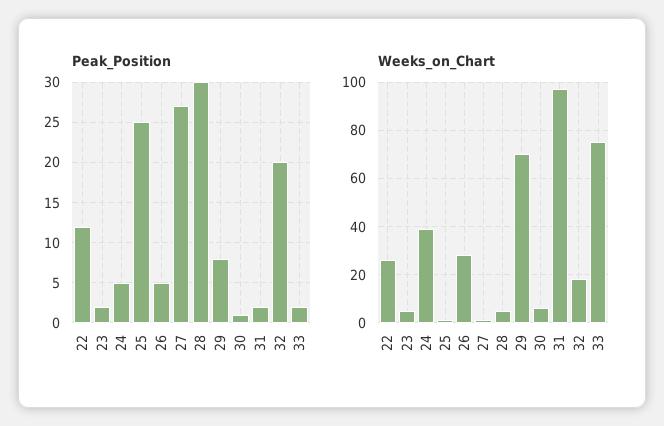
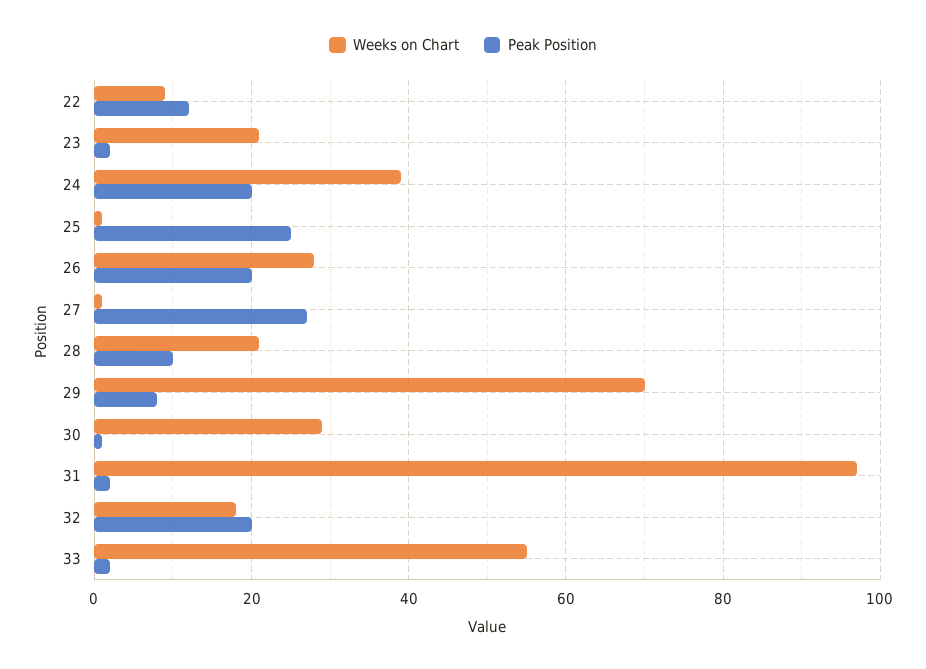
Peak_Position, 24: 5 -> 20
Peak_Position, 26: 5 -> 20
Peak_Position, 28: 30 -> 10
Weeks_on_Chart, 22: 25 -> 10
Weeks_on_Chart, 23: 5 -> 20
Weeks_on_Chart, 28: 5 -> 20
Weeks_on_Chart, 30: 5 -> 30
Weeks_on_Chart, 33: 75 -> 55

